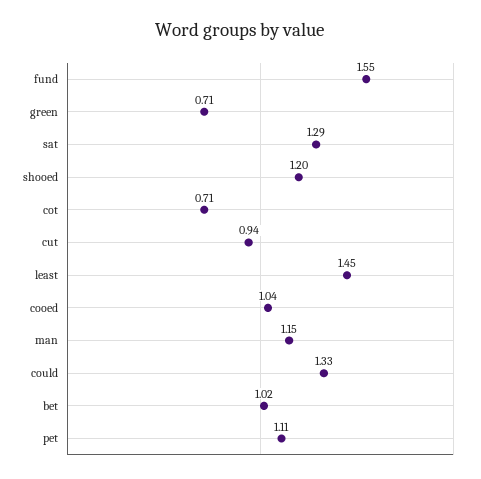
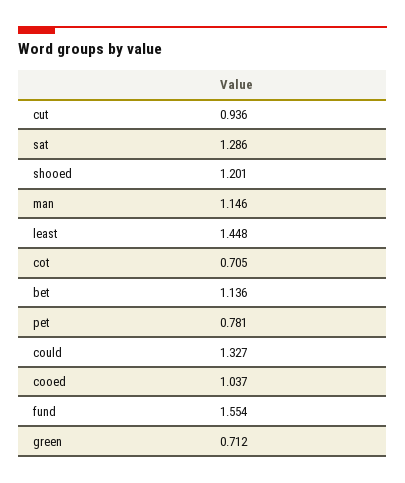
bet: 1.02 -> 1.136
pet: 1.11 -> 0.781

